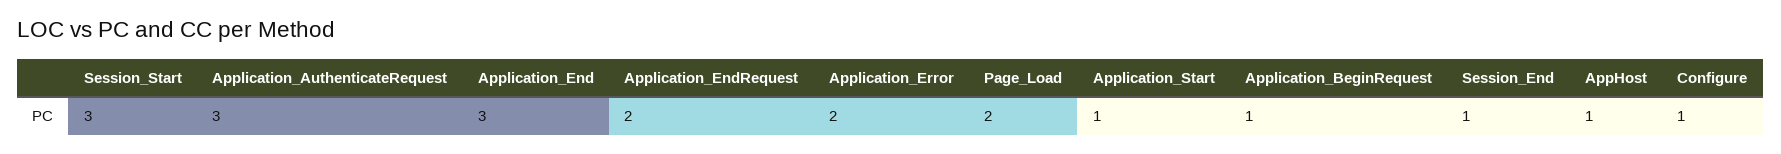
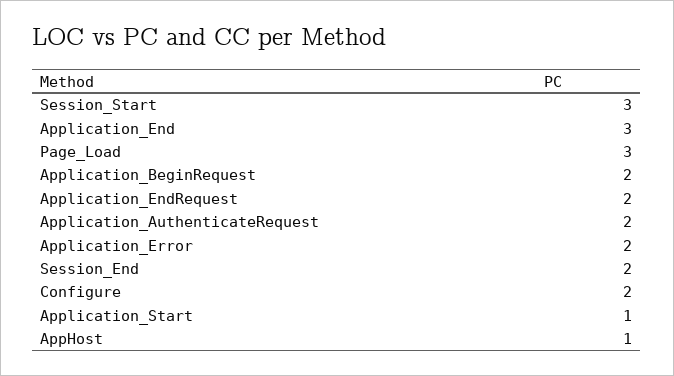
Application_AuthenticateRequest: 3 -> 2
Page_Load: 2 -> 3
Application_BeginRequest: 1 -> 2
Session_End: 1 -> 2
Configure: 1 -> 2

